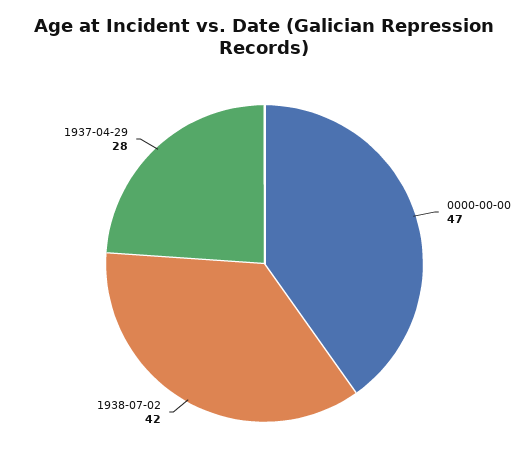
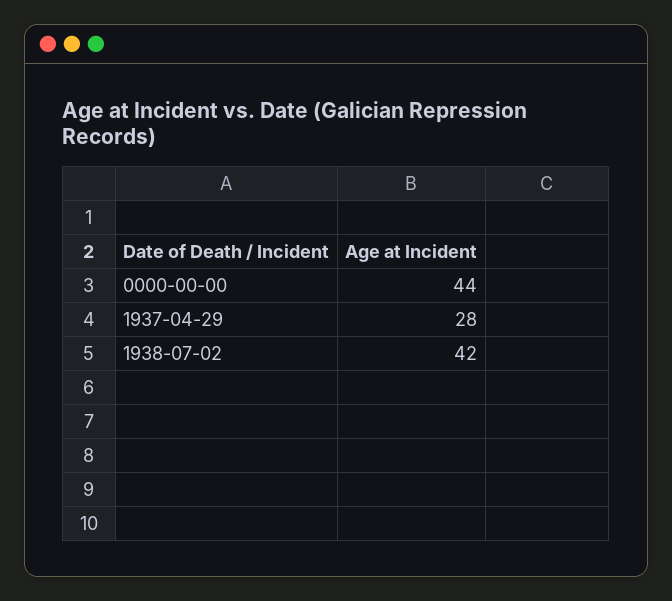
0000-00-00: 47 -> 44

